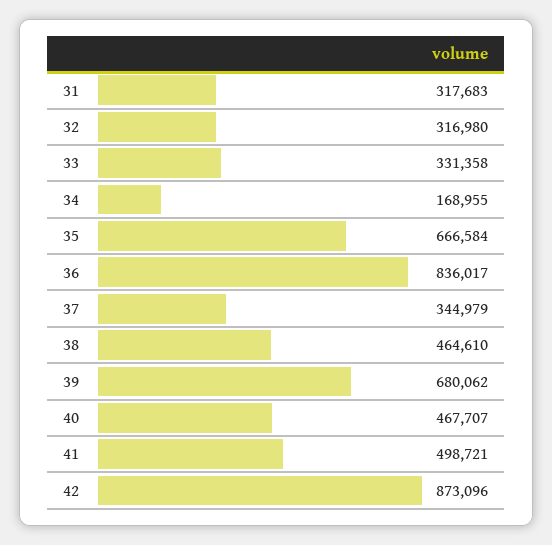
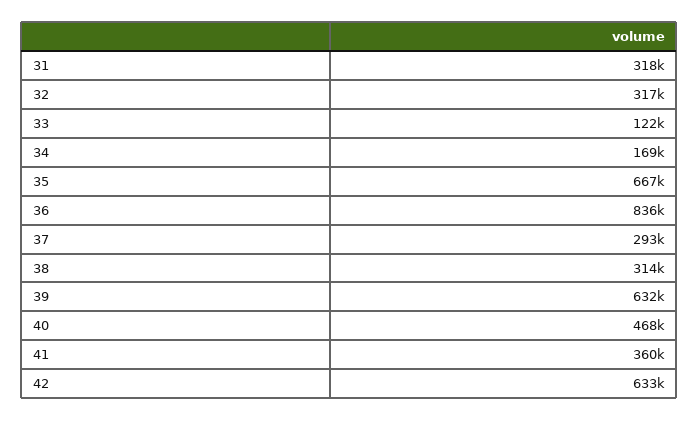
33: 331358 -> 122000
37: 344979 -> 293000
38: 464610 -> 314000
39: 680062 -> 632000
41: 498721 -> 360000
42: 873096 -> 633000

